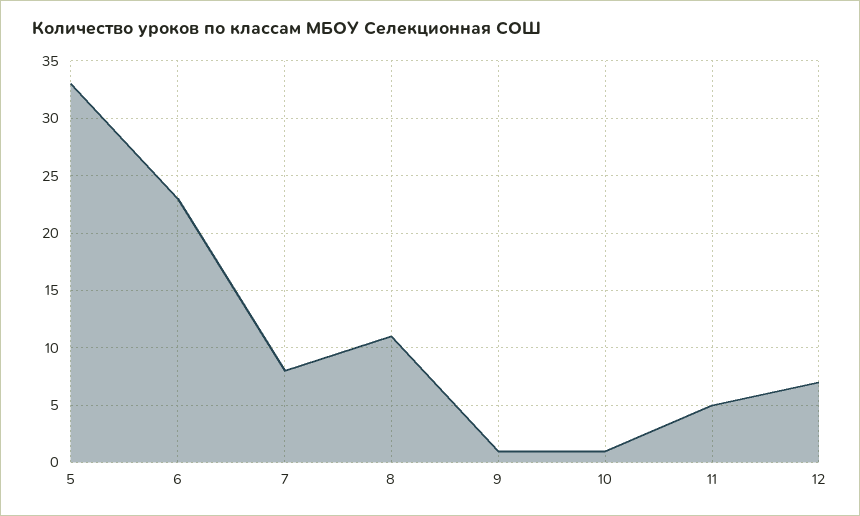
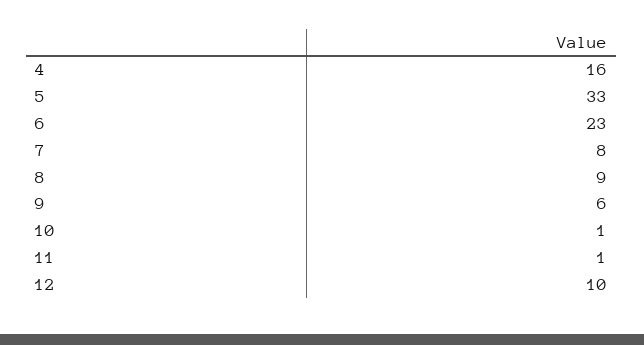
8: 11 -> 9
9: 1 -> 6
11: 5 -> 1
12: 7 -> 10
4: none -> 16

